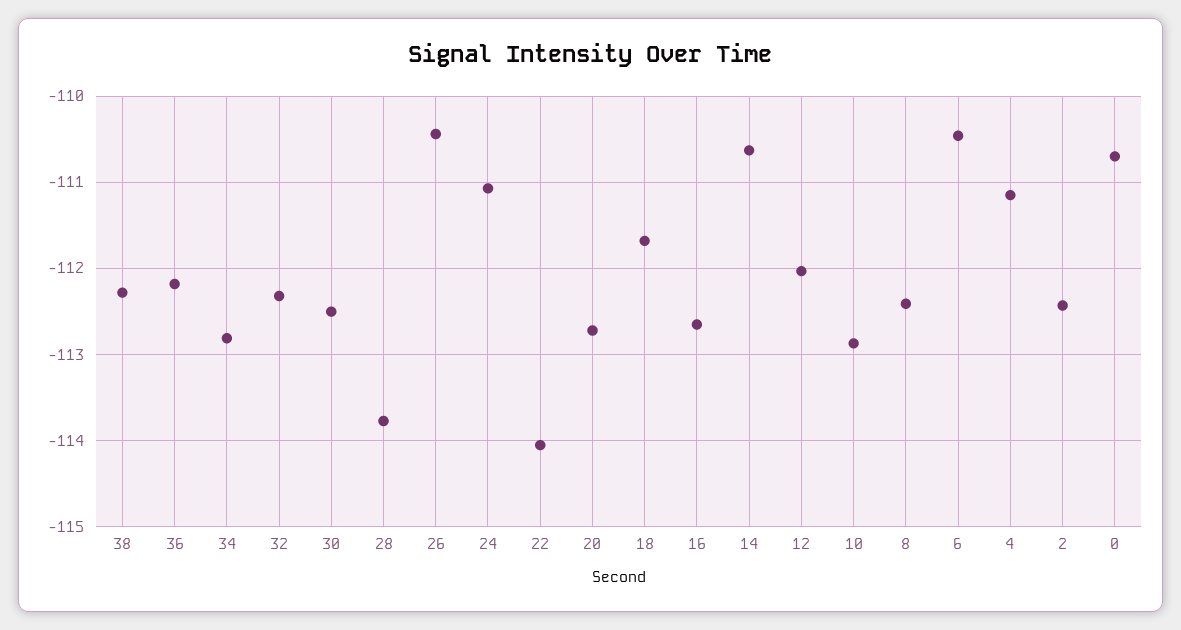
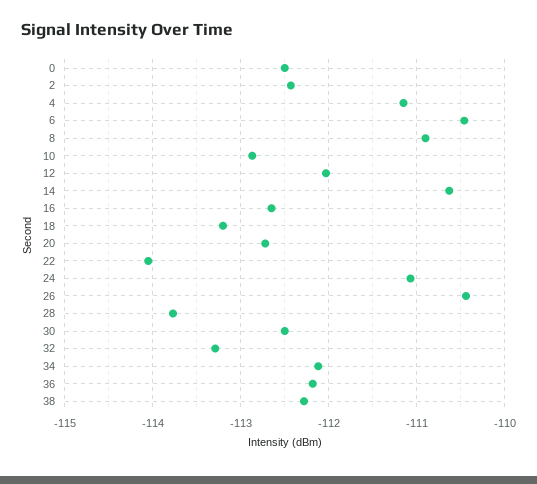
34: -112.8 -> -112.1
32: -112.3 -> -113.3
18: -111.7 -> -113.2
8: -112.4 -> -110.9
0: -110.7 -> -112.5

